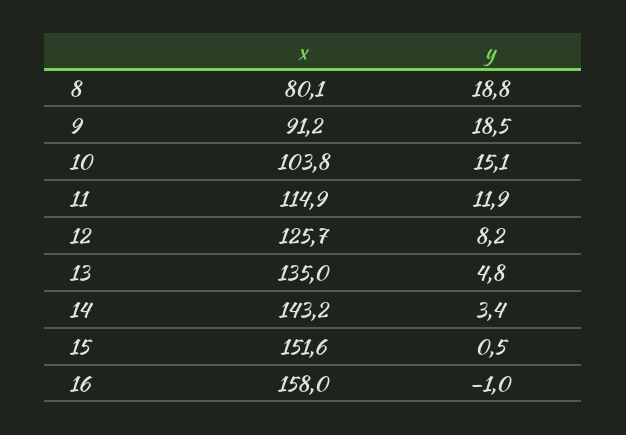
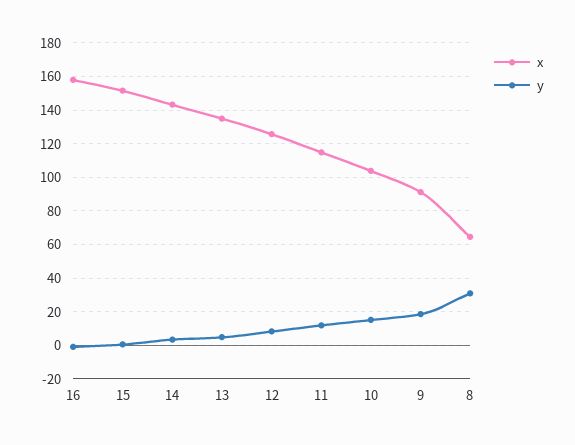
x, 8: 80.1 -> 65
y, 8: 18.8 -> 30

